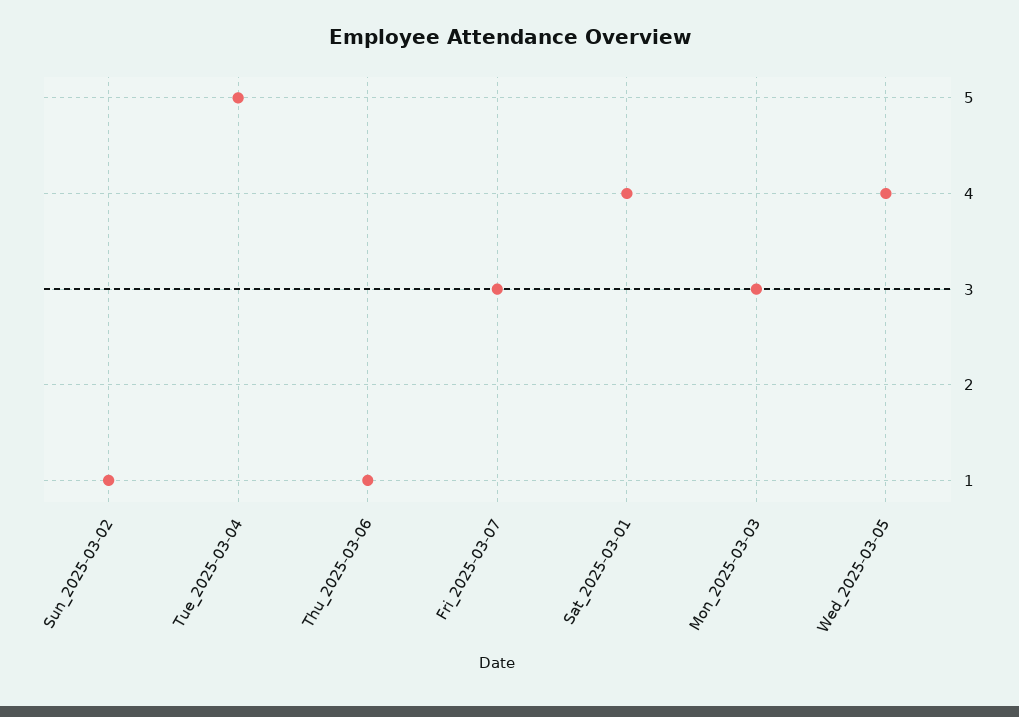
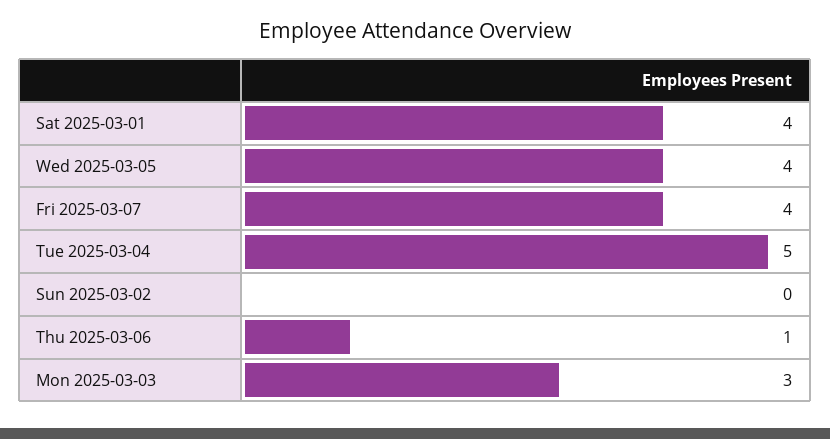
Sun_2025-03-02: 1 -> 0
Fri_2025-03-07: 3 -> 4

